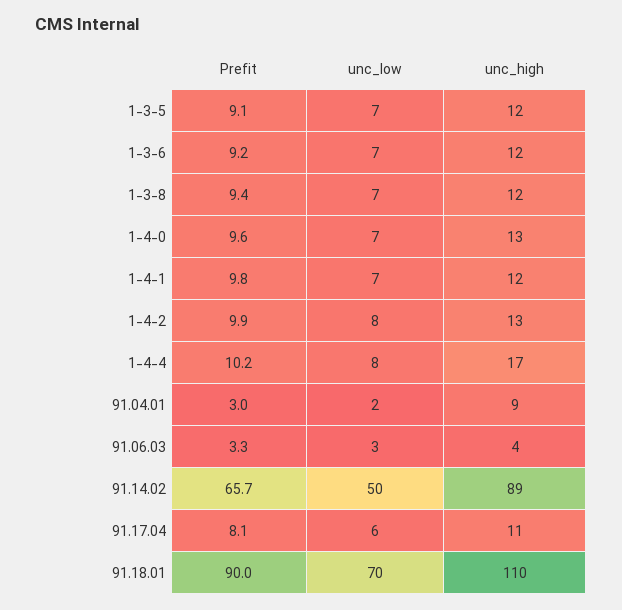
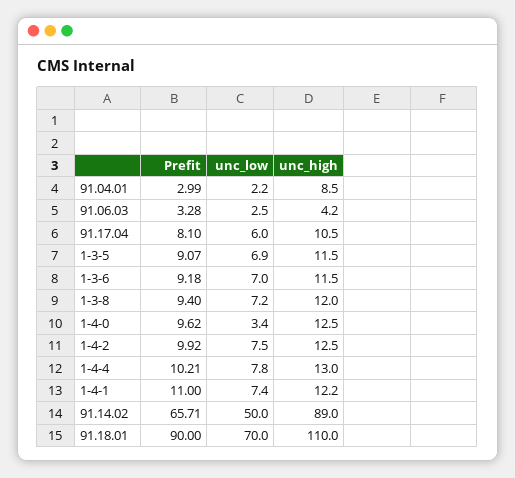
unc_low, 1-4-0: 7 -> 3.4
Prefit, 1-4-1: 9.8 -> 11
unc_high, 1-4-4: 17 -> 13

